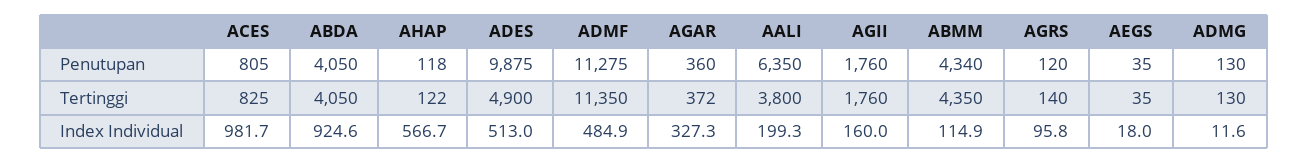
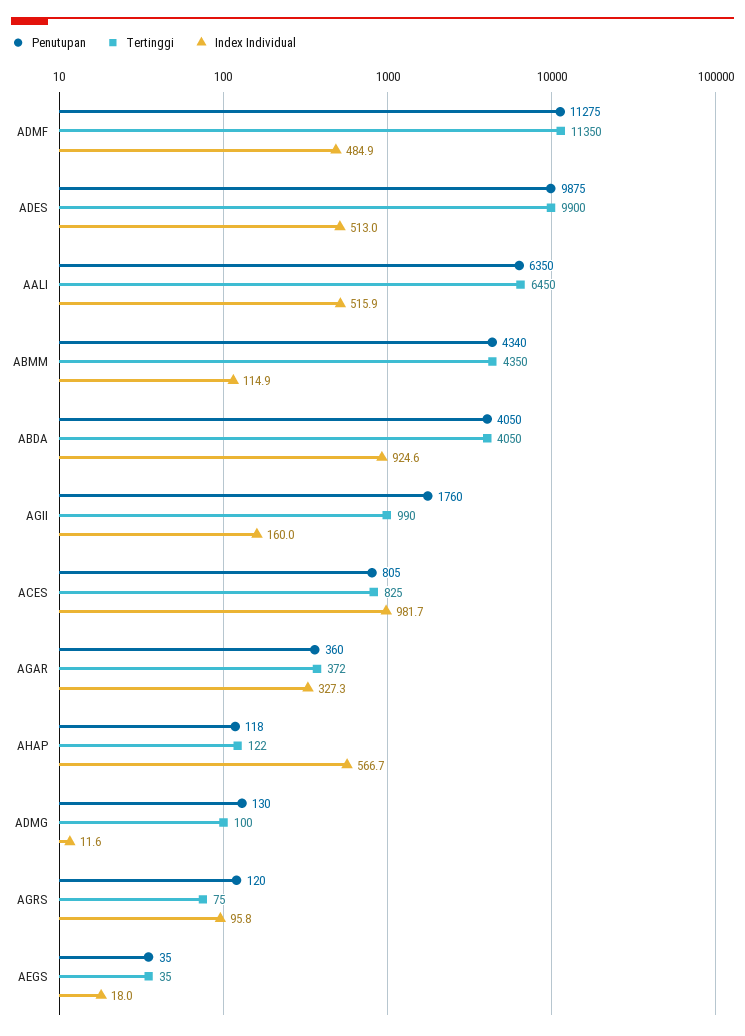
Tertinggi, ADES: 4900 -> 9900
Tertinggi, AALI: 3800 -> 6450
Tertinggi, AGII: 1760 -> 990
Tertinggi, AGRS: 140 -> 75
Tertinggi, ADMG: 130 -> 100
Index Individual, AALI: 199.3 -> 515.9

